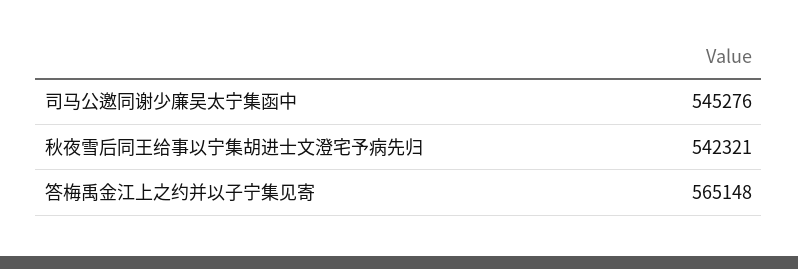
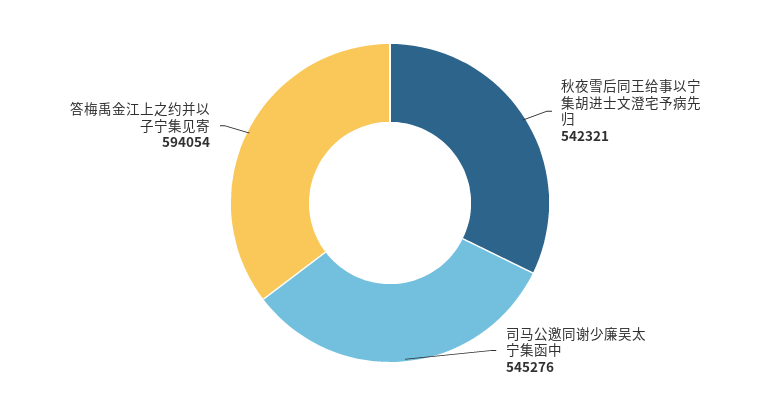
答梅禹金江上之约并以子宁集见寄: 565148 -> 594054

